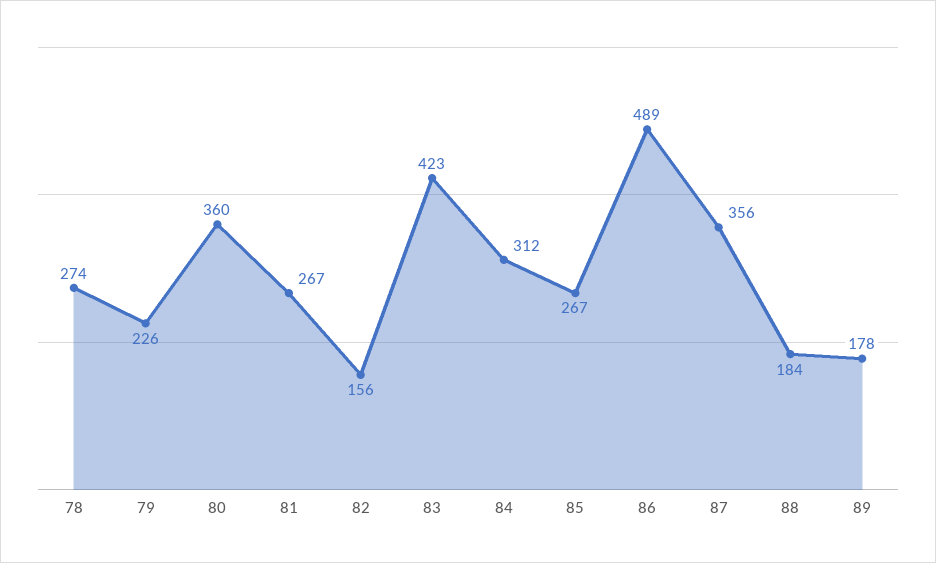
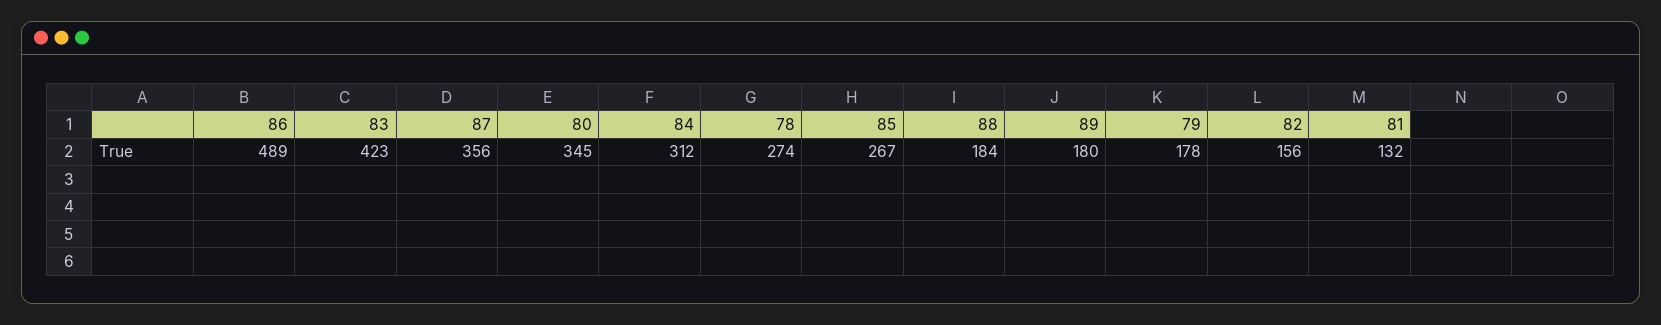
79: 226 -> 178
80: 360 -> 345
81: 267 -> 132
89: 178 -> 180

